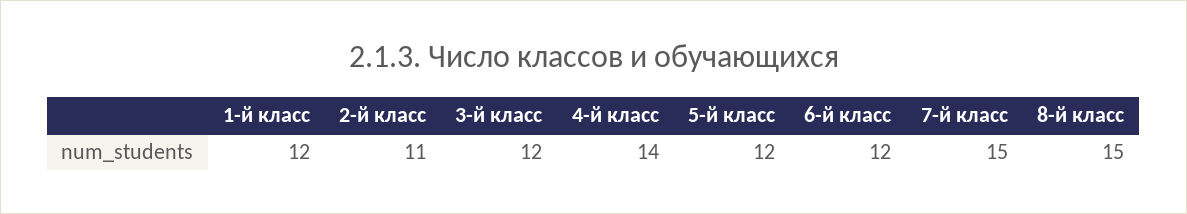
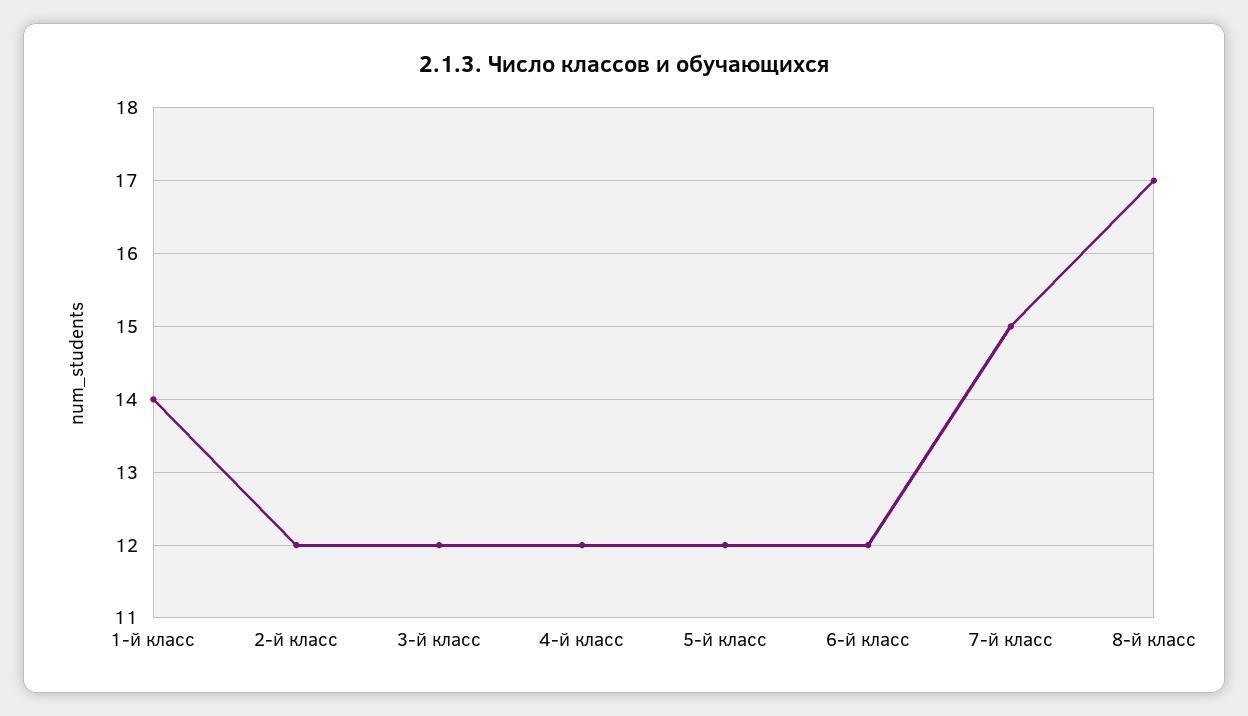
1-й класс: 12 -> 14
2-й класс: 11 -> 12
4-й класс: 14 -> 12
8-й класс: 15 -> 17

